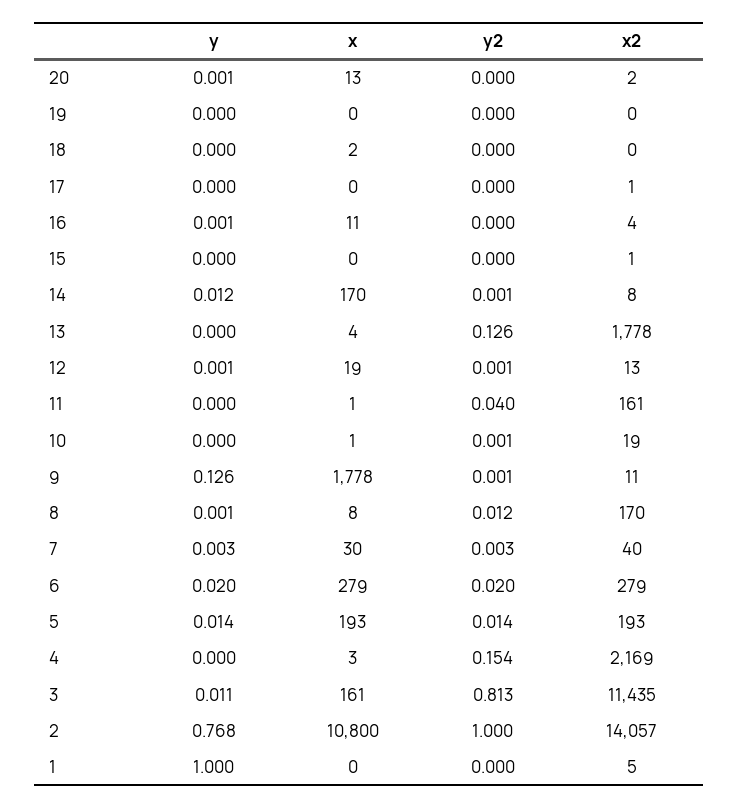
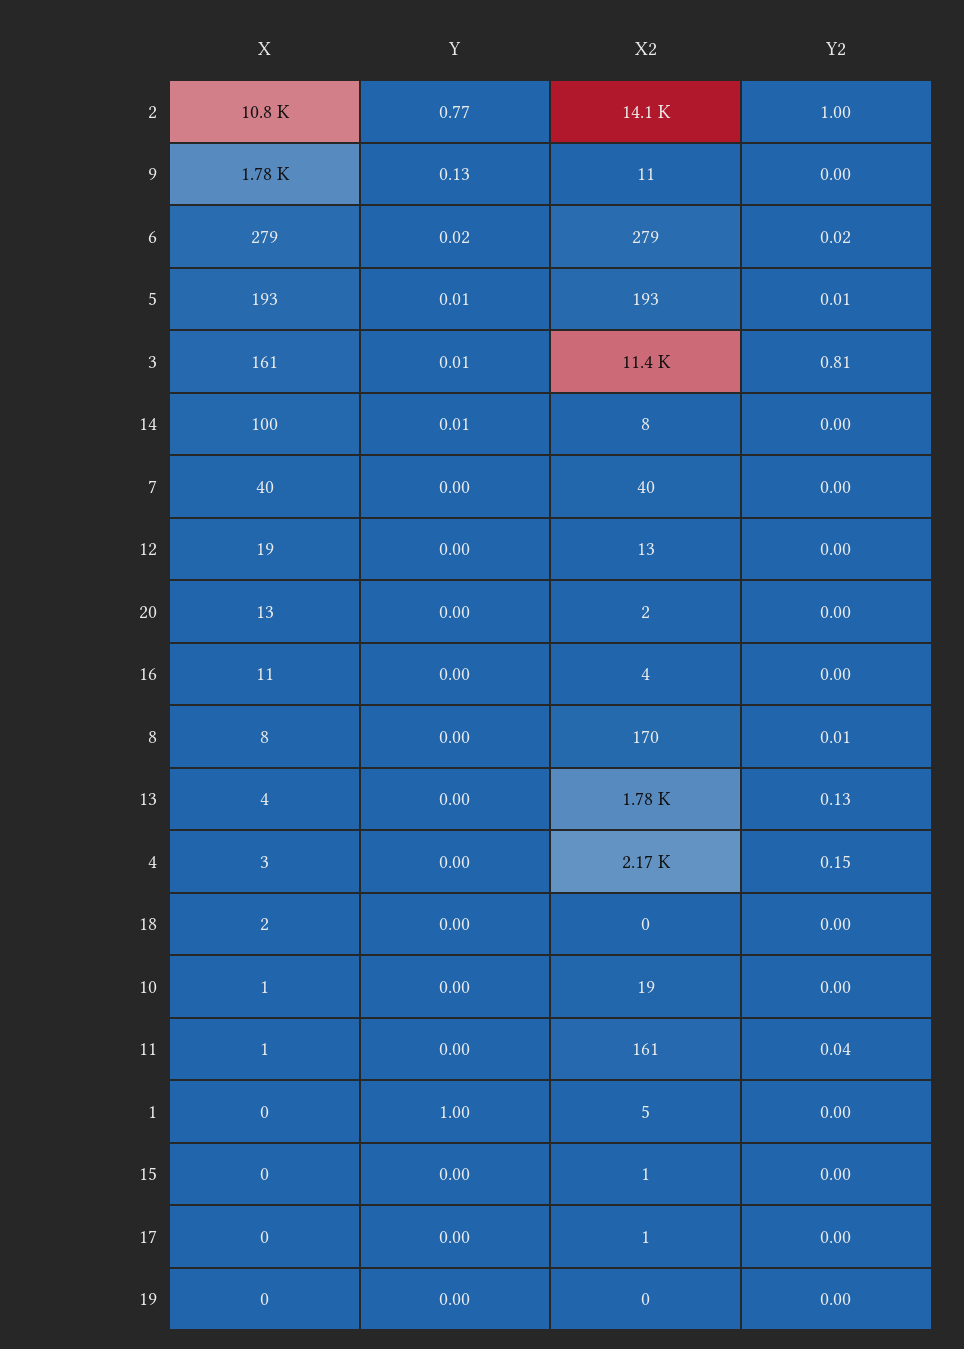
x, 14: 170 -> 100
x, 7: 30 -> 40

